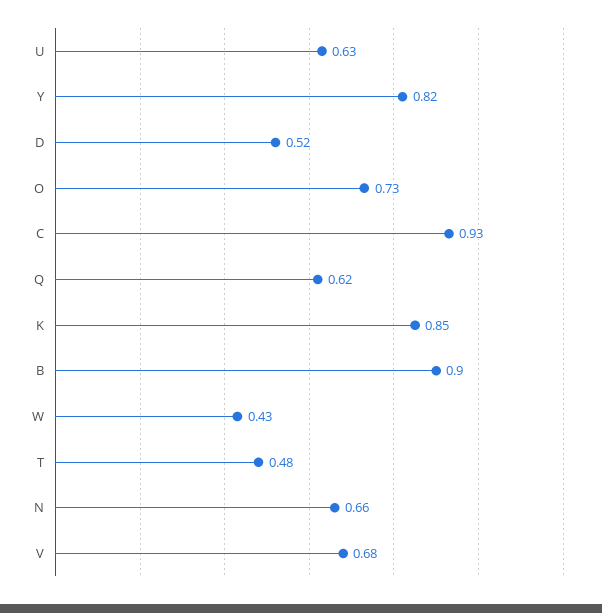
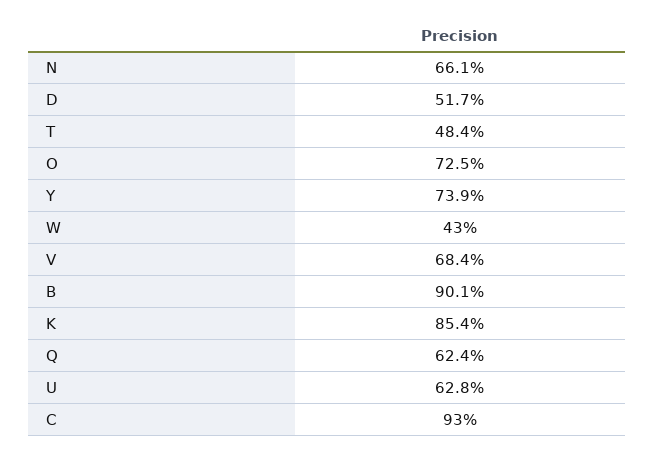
Y: 0.82 -> 0.739

